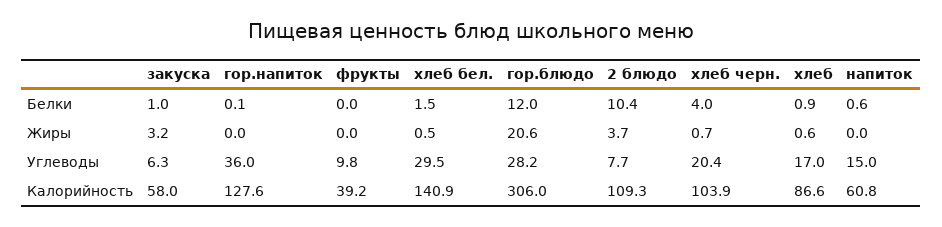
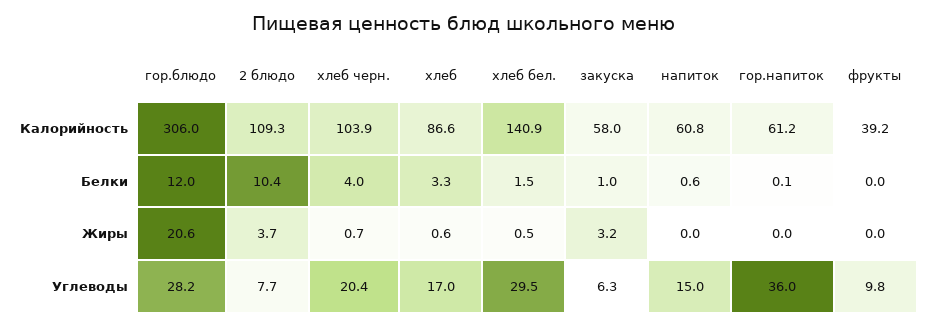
хлеб, Белки: 0.9 -> 3.3
гор.напиток, Калорийность: 127.6 -> 61.2

